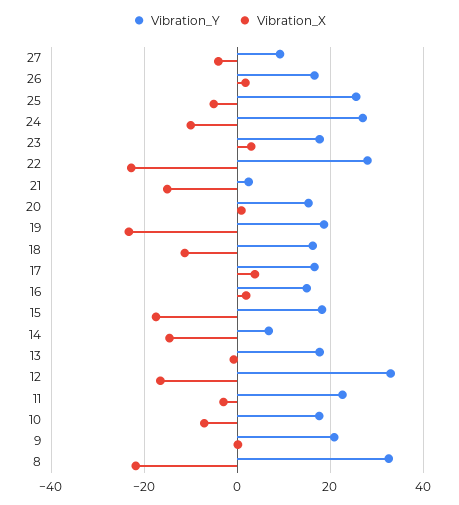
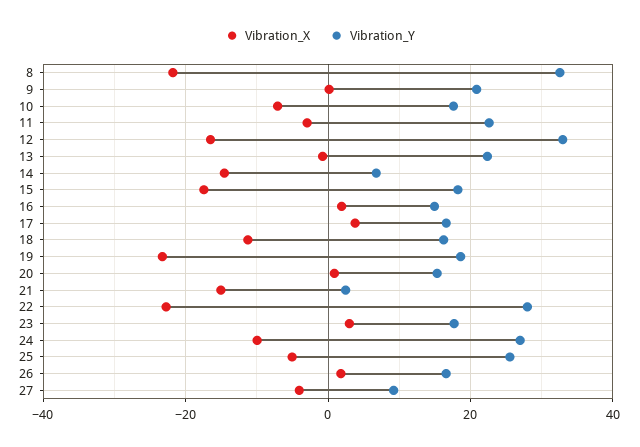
Vibration_Y, 13: 18 -> 22

